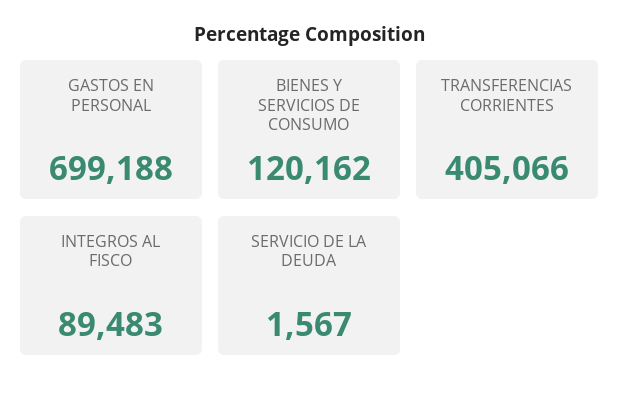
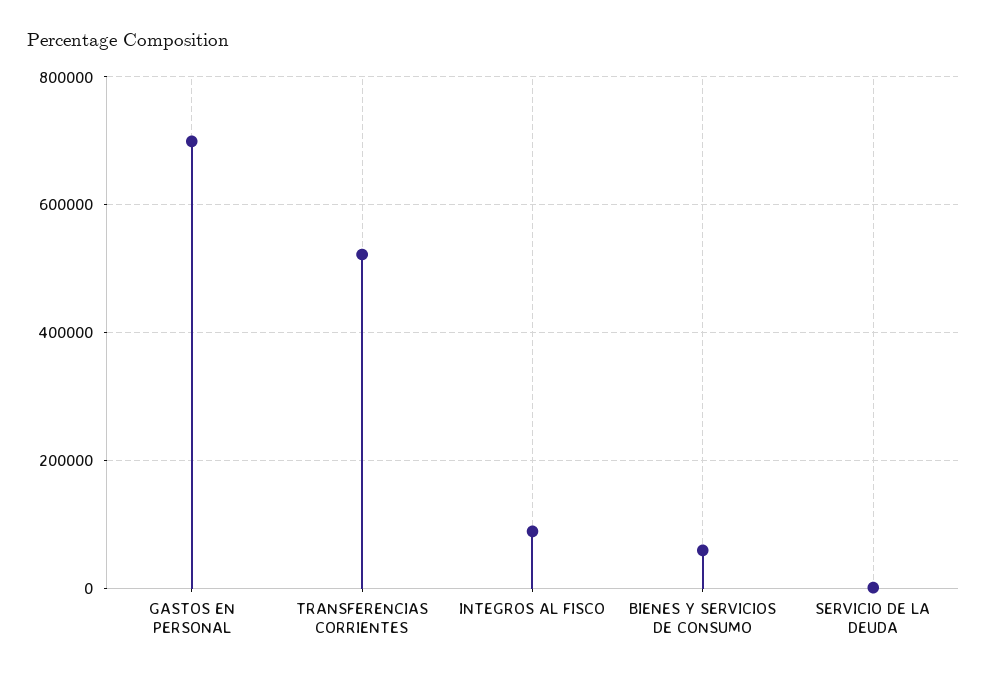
BIENES Y SERVICIOS DE CONSUMO: 120162 -> 60000
TRANSFERENCIAS CORRIENTES: 405066 -> 520000

